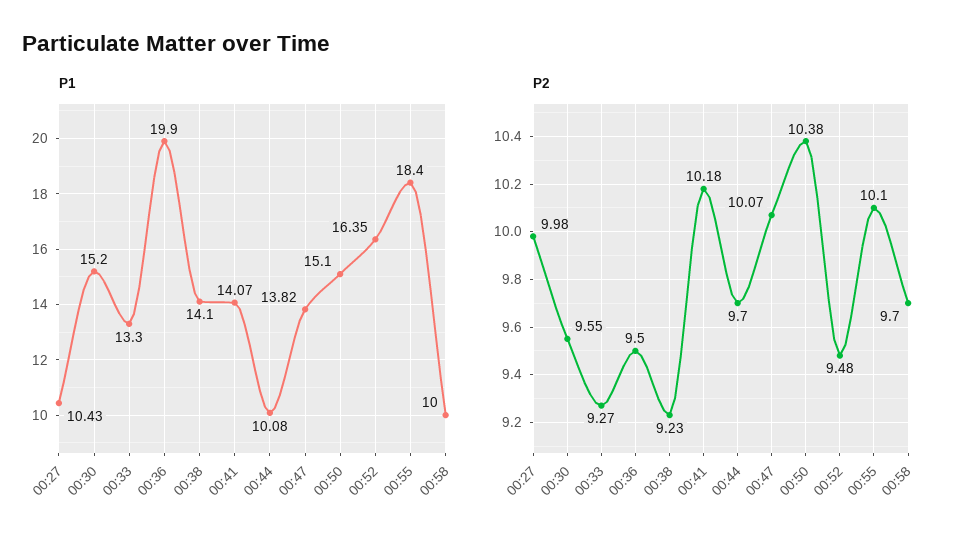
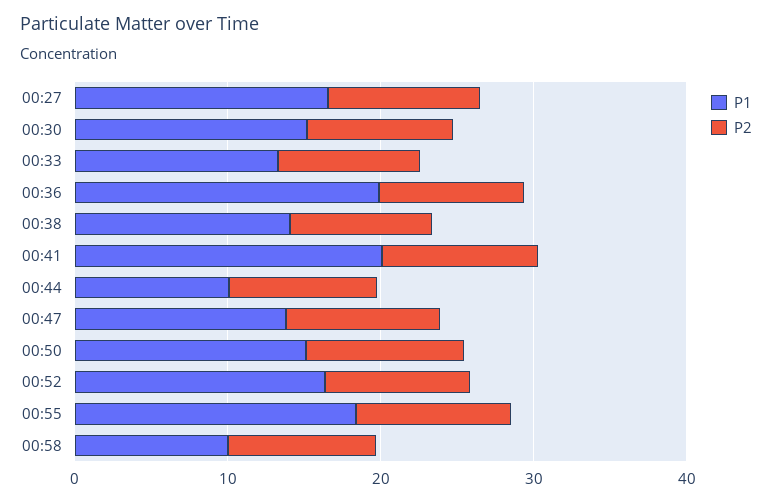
P1, 00:27: 10.43 -> 16
P1, 00:41: 14.07 -> 20

